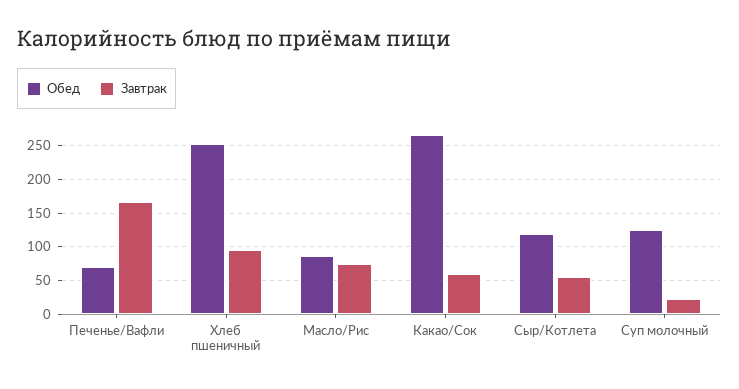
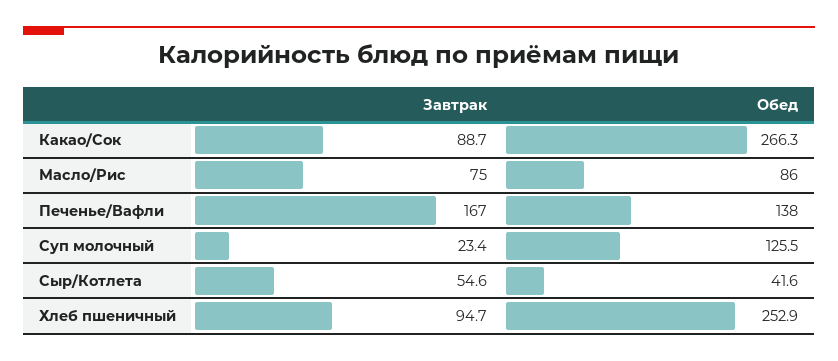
Обед, Печенье/Вафли: 70 -> 138
Завтрак, Какао/Сок: 60 -> 88.7
Обед, Сыр/Котлета: 120 -> 41.6

